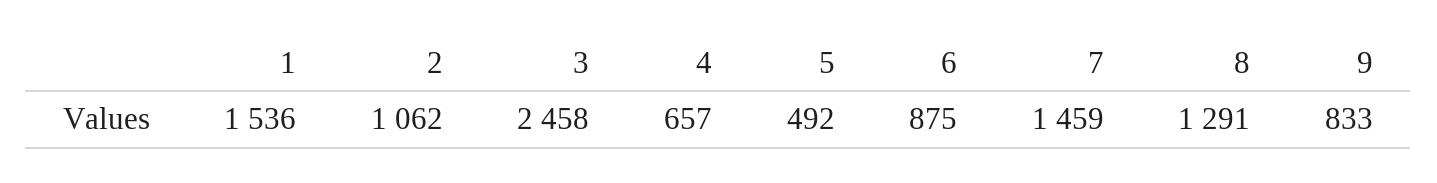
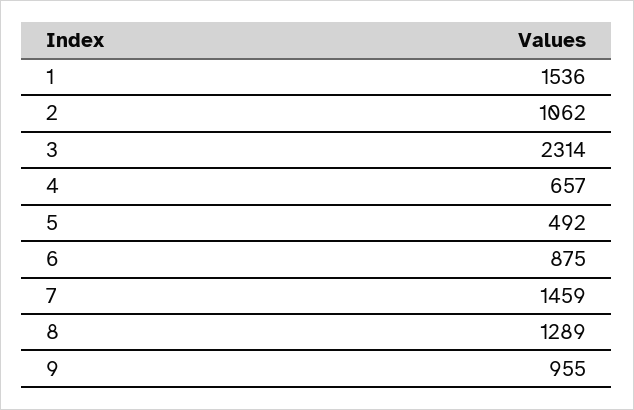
3: 2458 -> 2314
8: 1291 -> 1289
9: 833 -> 955

